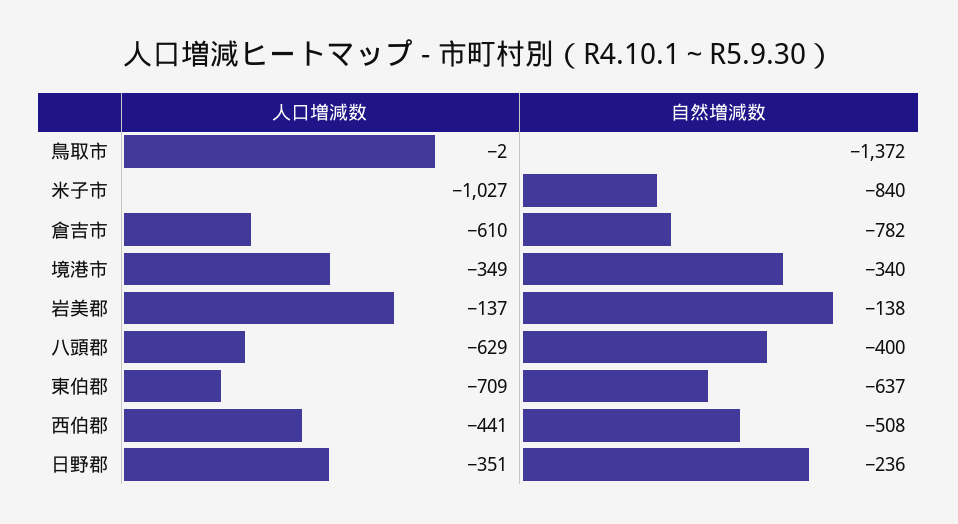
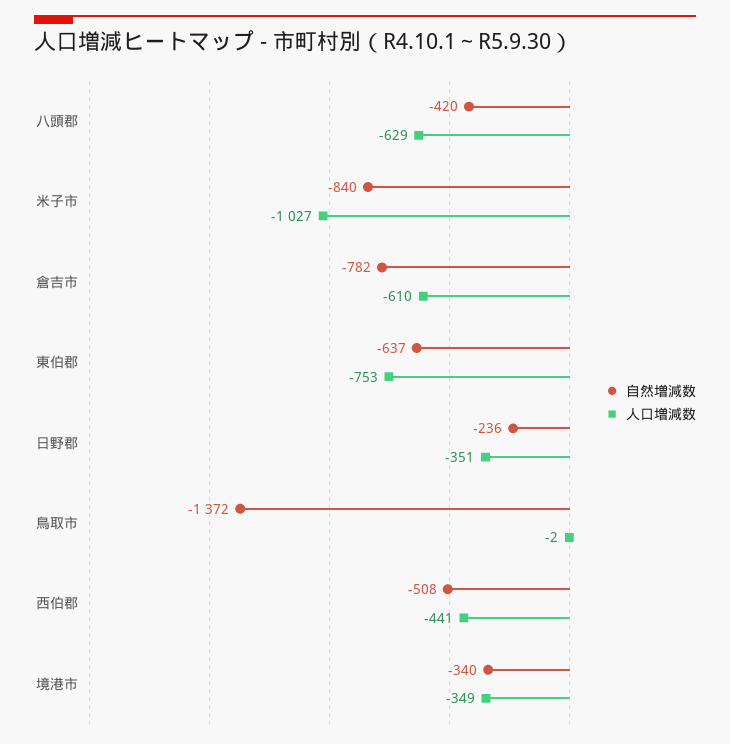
人口増減数, 岩美郡: -137 -> none
自然増減数, 岩美郡: -138 -> none
自然増減数, 八頭郡: -400 -> -420
人口増減数, 東伯郡: -709 -> -753

